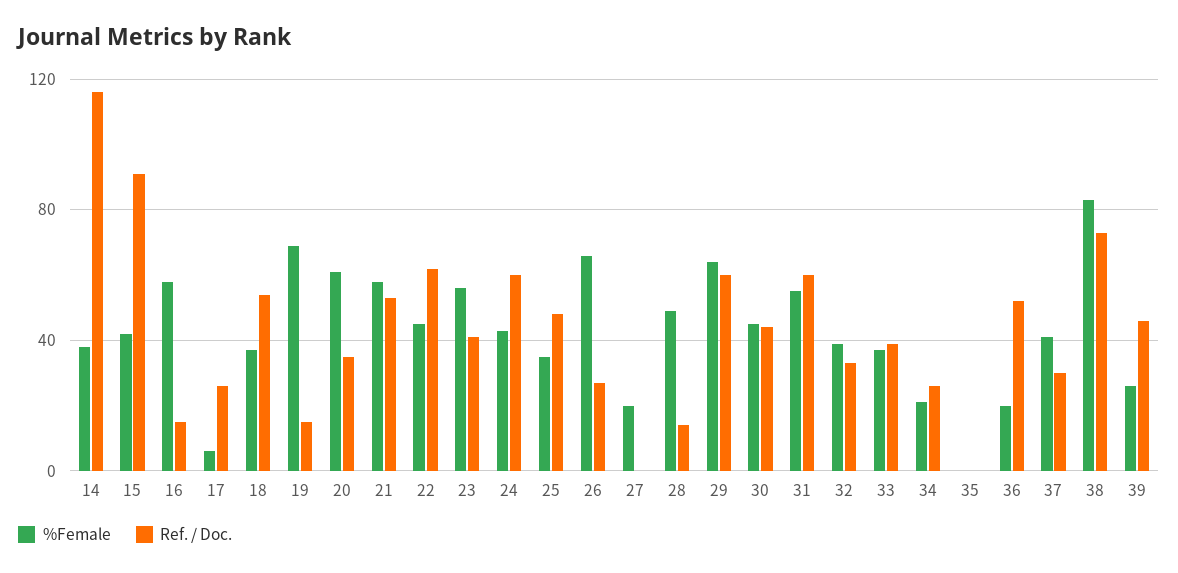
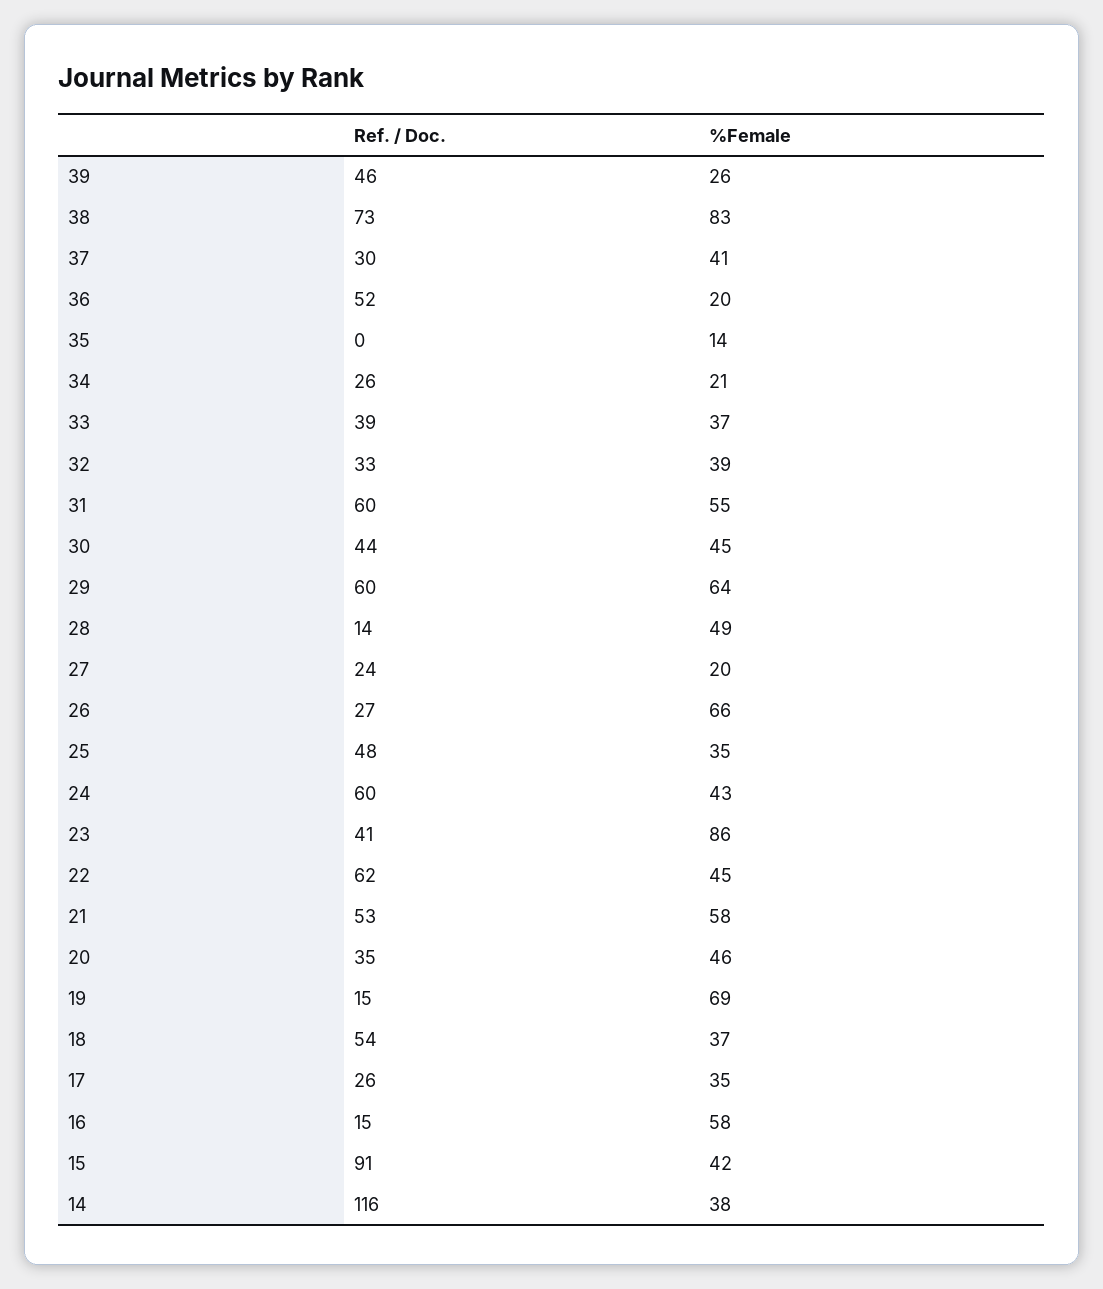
%Female, 17: 5 -> 35
%Female, 20: 60 -> 46
%Female, 23: 55 -> 86
Ref. / Doc., 27: 0 -> 24
%Female, 35: 0 -> 14

